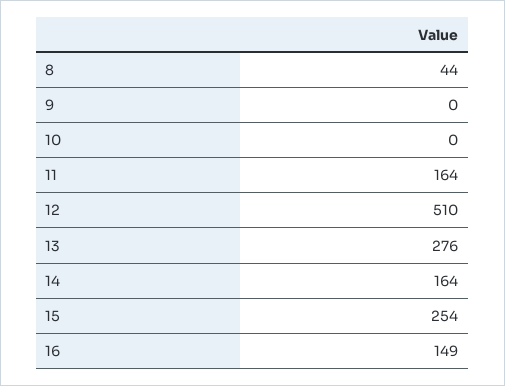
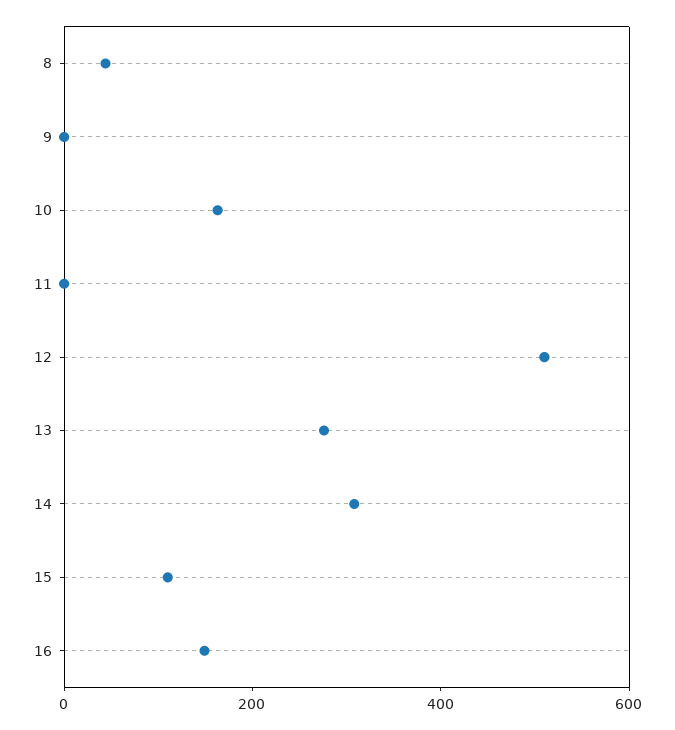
10: 0 -> 150
11: 164 -> 0
14: 164 -> 300
15: 254 -> 100

